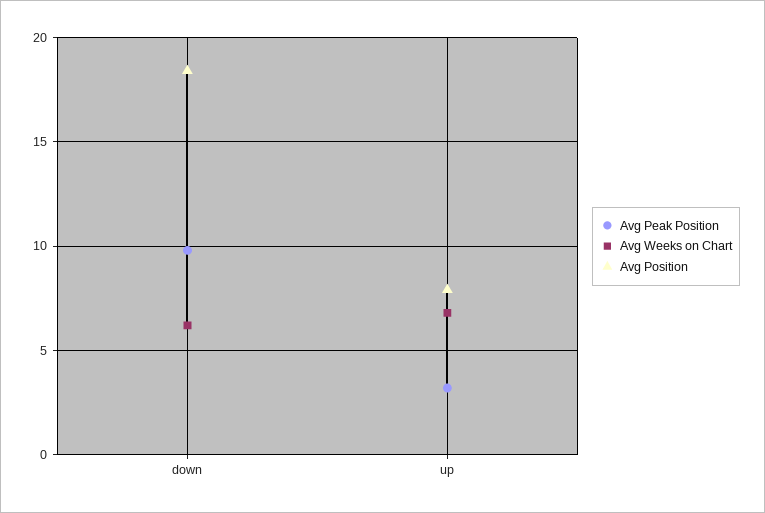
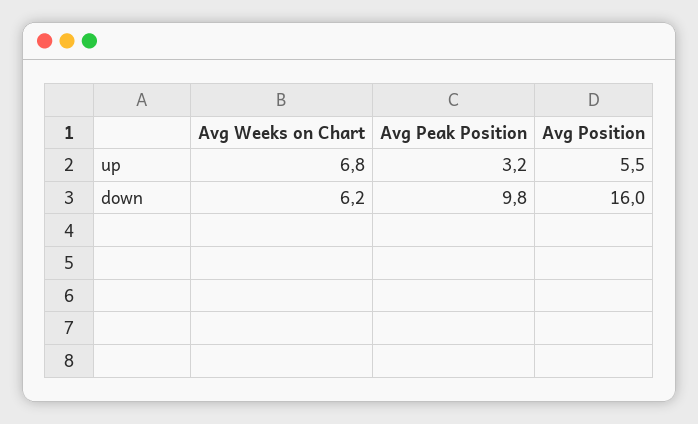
Avg Position, down: 18.5 -> 16
Avg Position, up: 8 -> 5.5

